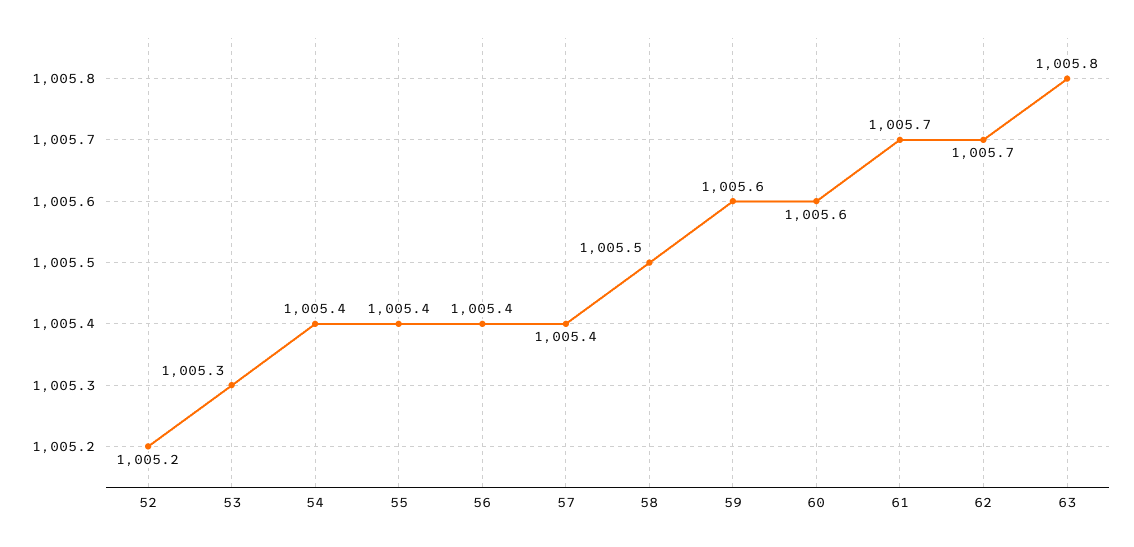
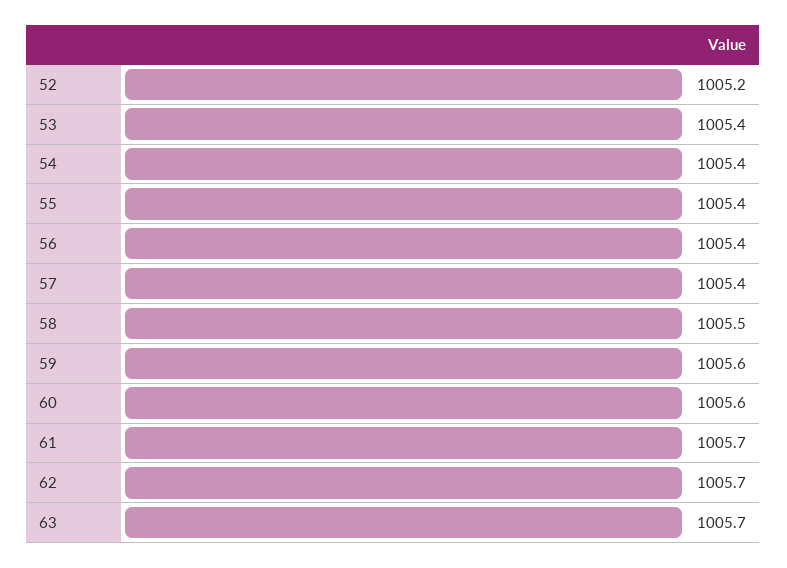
53: 1005.3 -> 1005.4
63: 1005.8 -> 1005.7

